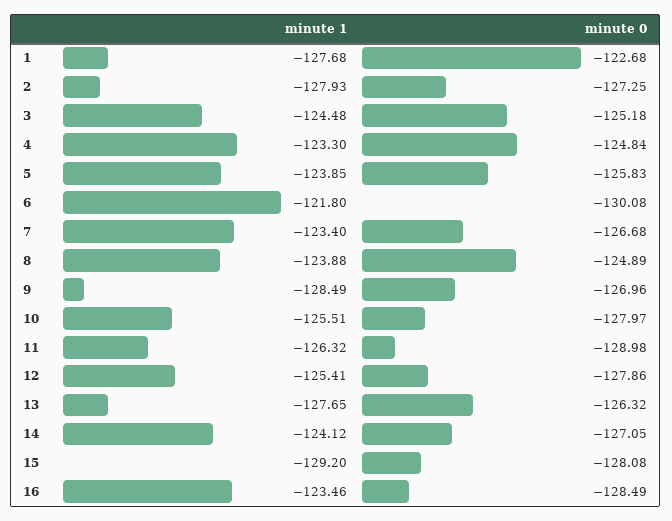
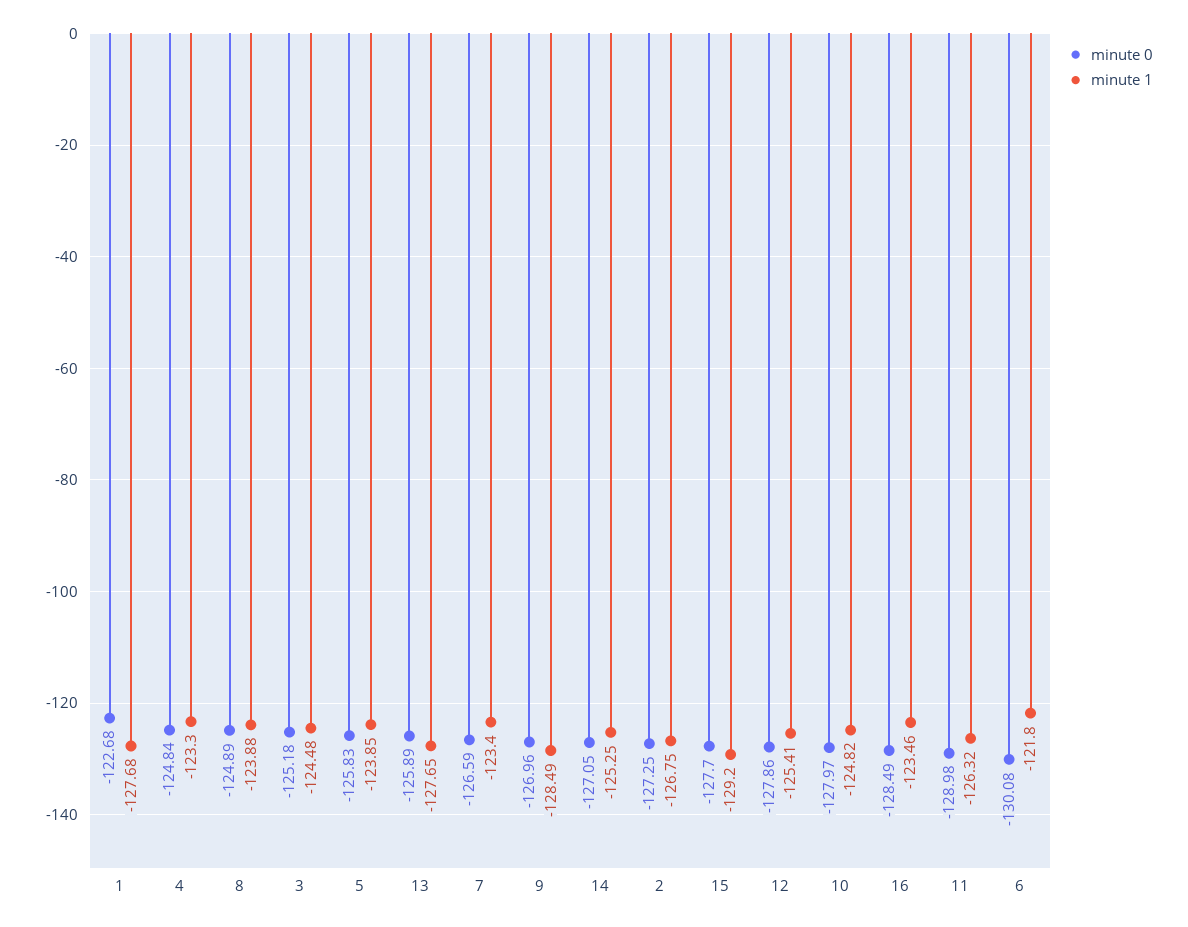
minute 1, 2: -127.93 -> -126.75
minute 0, 7: -126.68 -> -126.59
minute 1, 10: -125.51 -> -124.82
minute 0, 13: -126.32 -> -125.89
minute 1, 14: -124.12 -> -125.25
minute 0, 15: -128.08 -> -127.7

